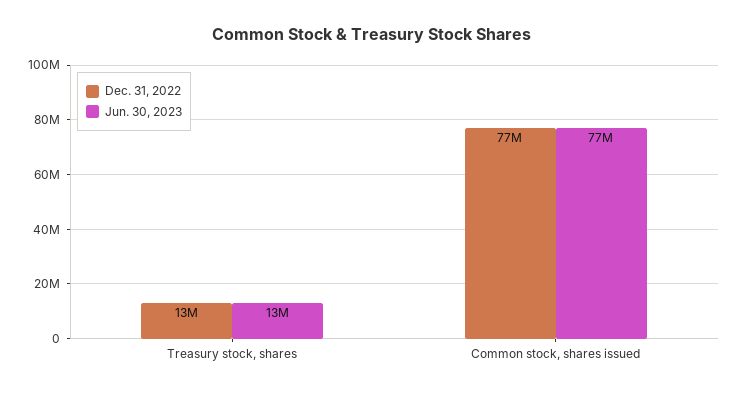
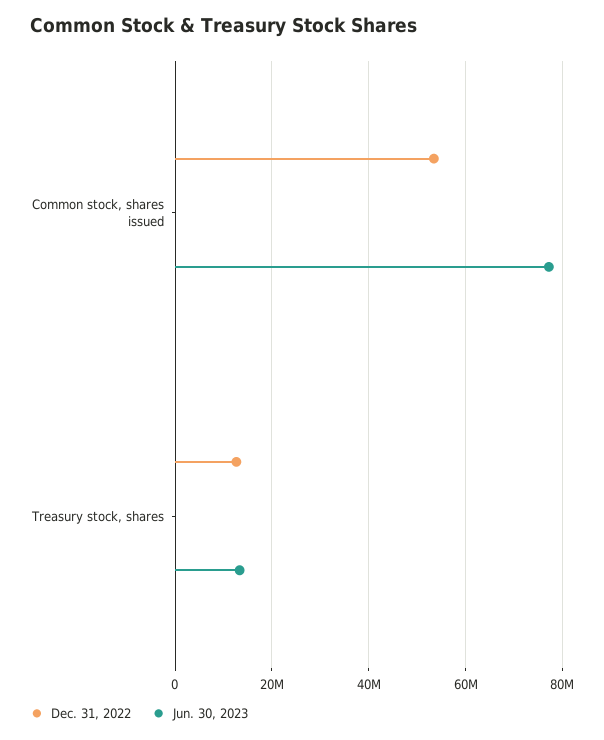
Dec. 31, 2022, Common stock, shares issued: 77000000 -> 54000000

